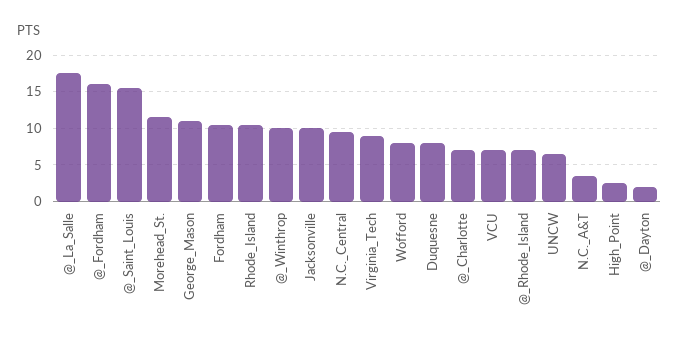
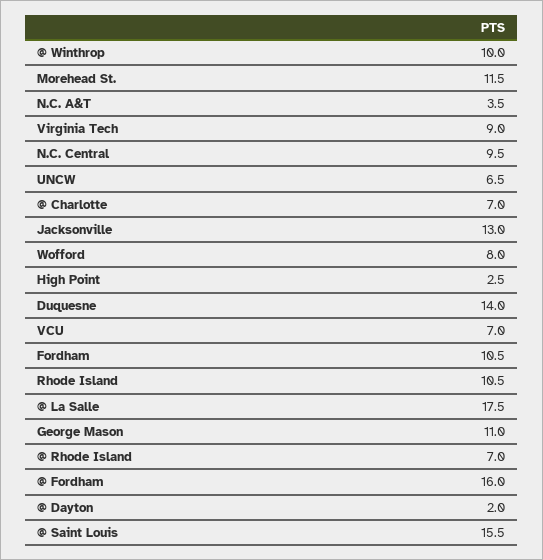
Jacksonville: 10 -> 13
Duquesne: 8 -> 14

